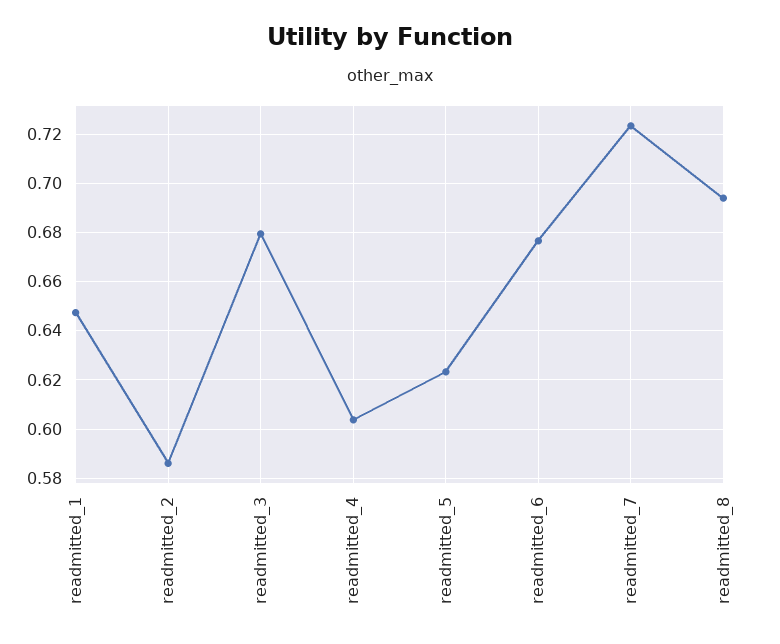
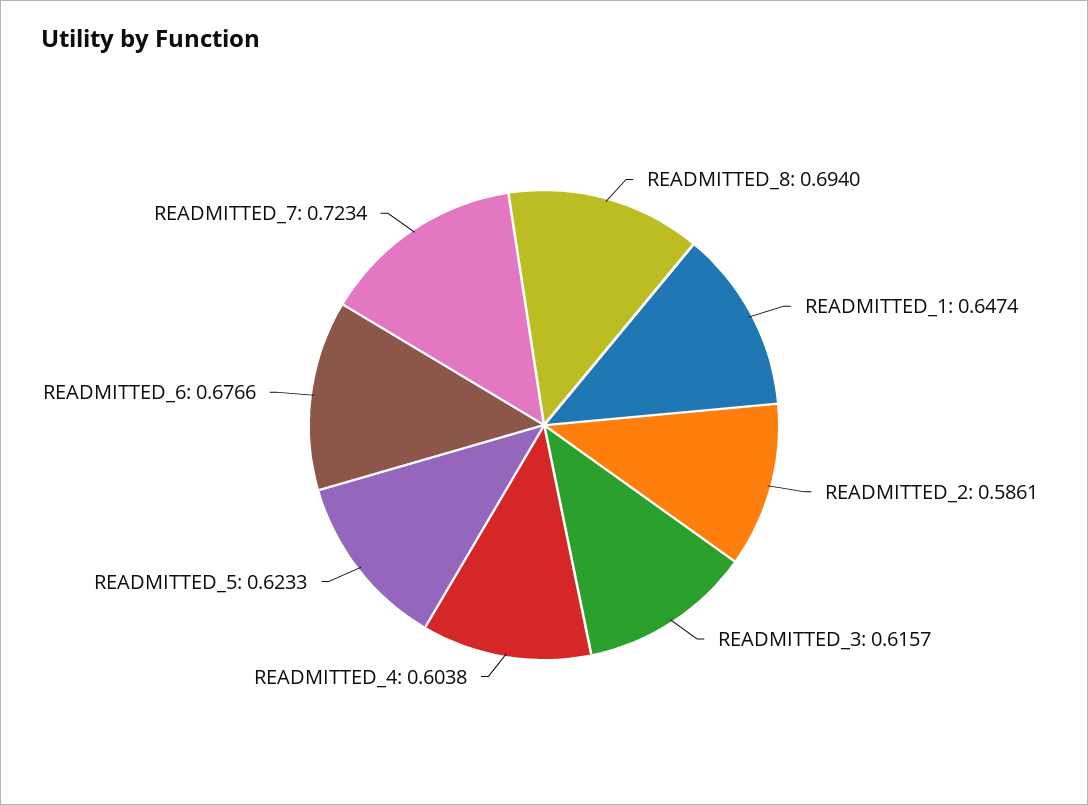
readmitted_3: 0.68 -> 0.6157

